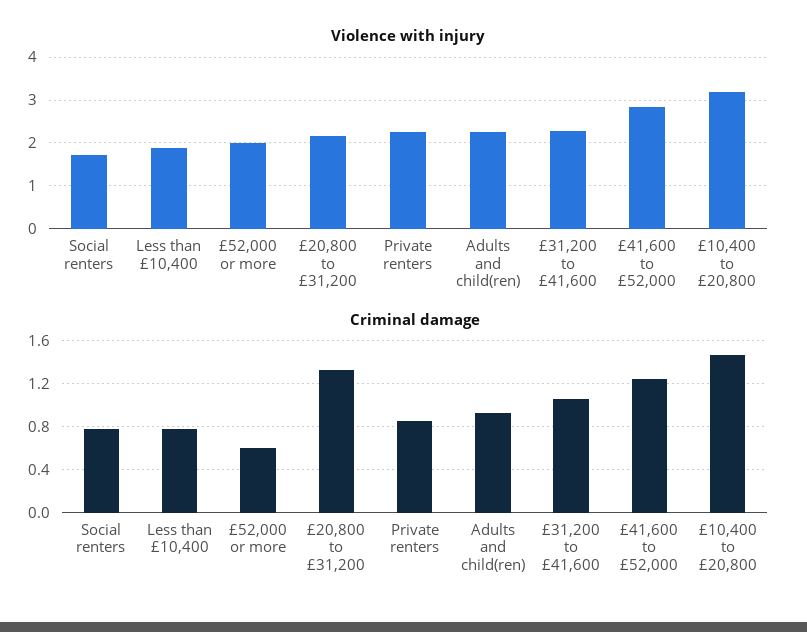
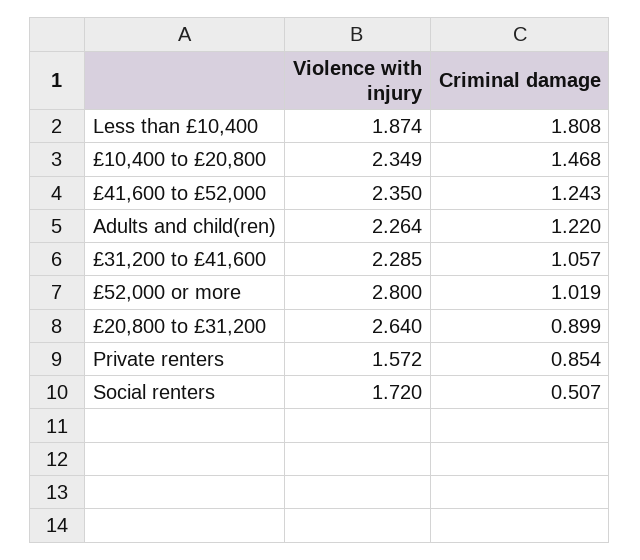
Violence with injury, £52,000 or more: 2 -> 2.8
Violence with injury, £20,800 to £31,200: 2.2 -> 2.64
Violence with injury, Private renters: 2.2 -> 1.572
Violence with injury, £41,600 to £52,000: 2.8 -> 2.35
Violence with injury, £10,400 to £20,800: 3.2 -> 2.349
Criminal damage, Social renters: 0.8 -> 0.507
Criminal damage, Less than £10,400: 0.8 -> 1.808
Criminal damage, £52,000 or more: 0.6 -> 1.019
Criminal damage, £20,800 to £31,200: 1.3 -> 0.899
Criminal damage, Adults and child(ren): 0.9 -> 1.22

